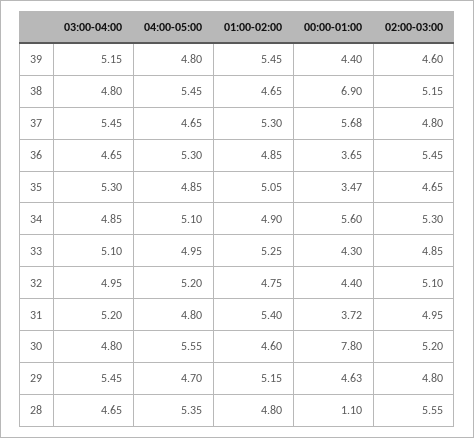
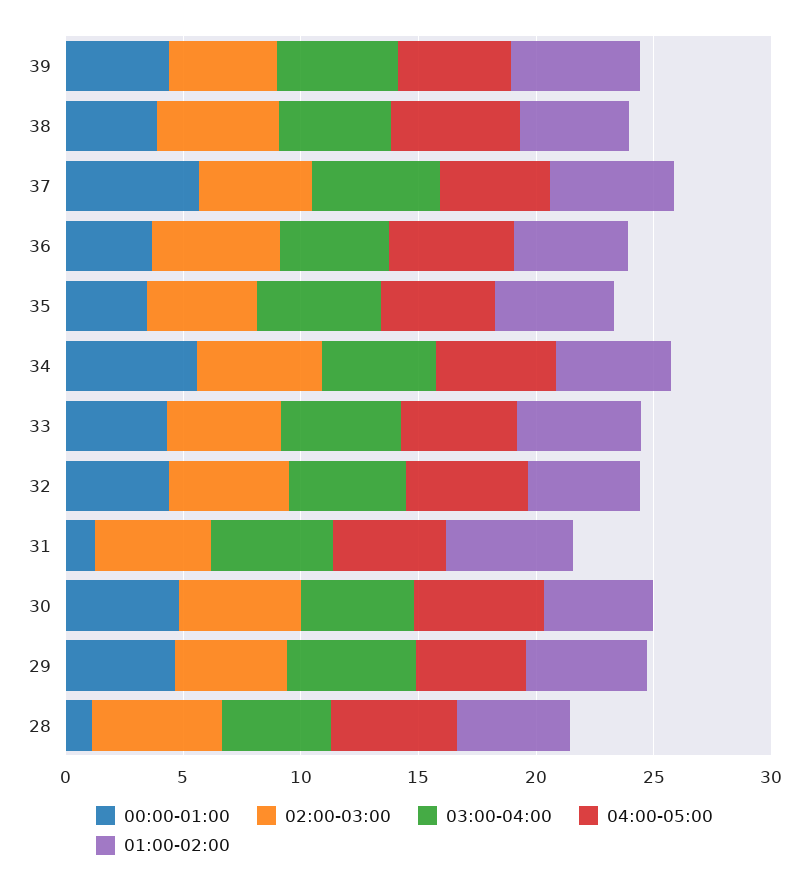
00:00-01:00, 38: 6.9 -> 4
00:00-01:00, 31: 3.72 -> 1
00:00-01:00, 30: 7.8 -> 5

